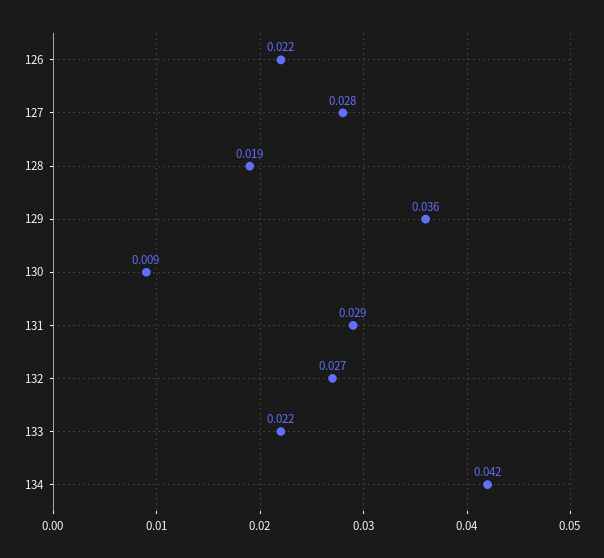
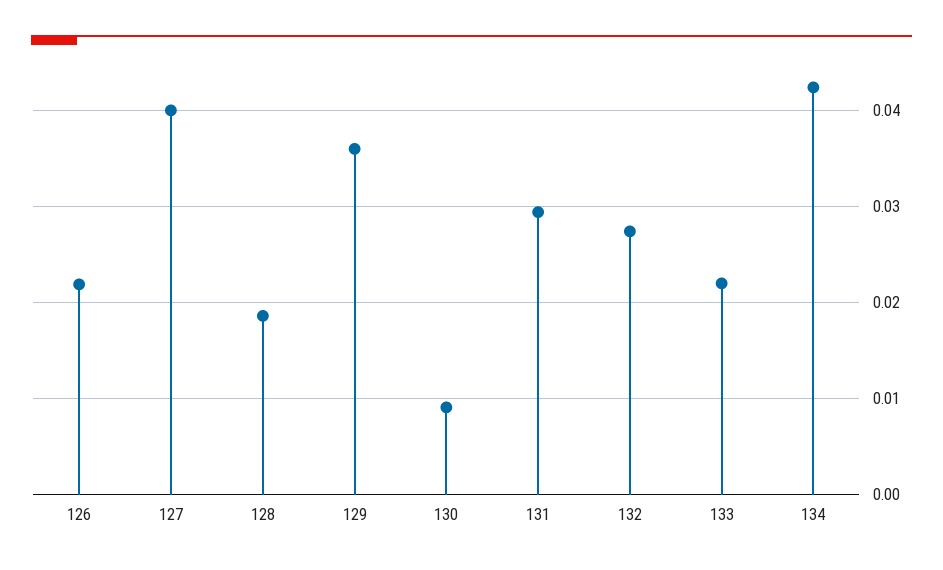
127: 0.028 -> 0.04

